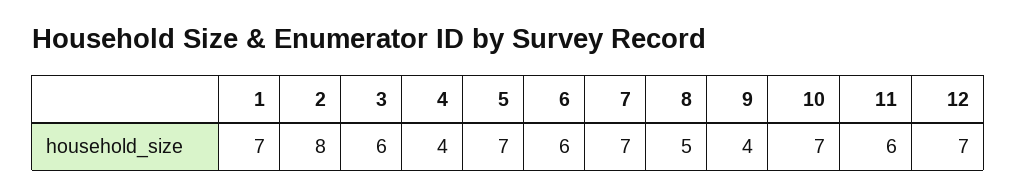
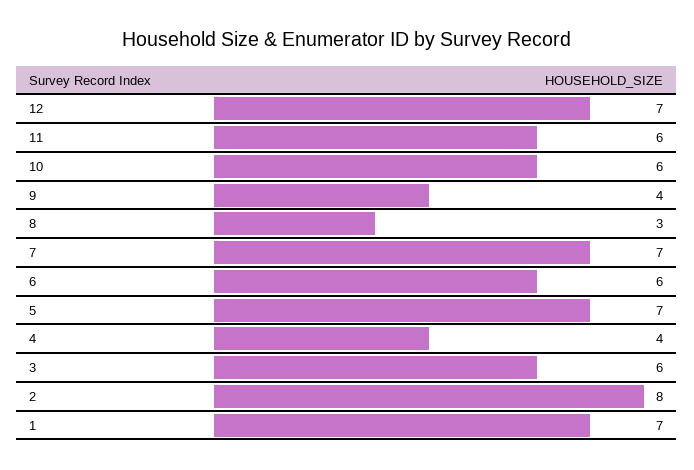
8: 5 -> 3
10: 7 -> 6

